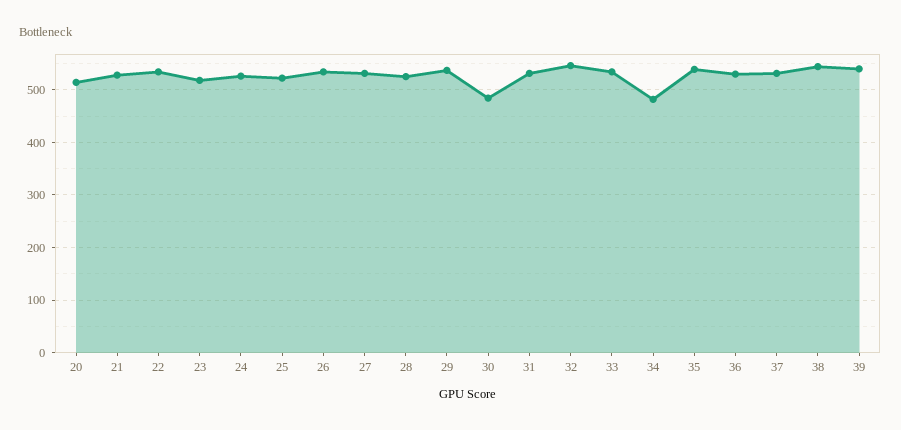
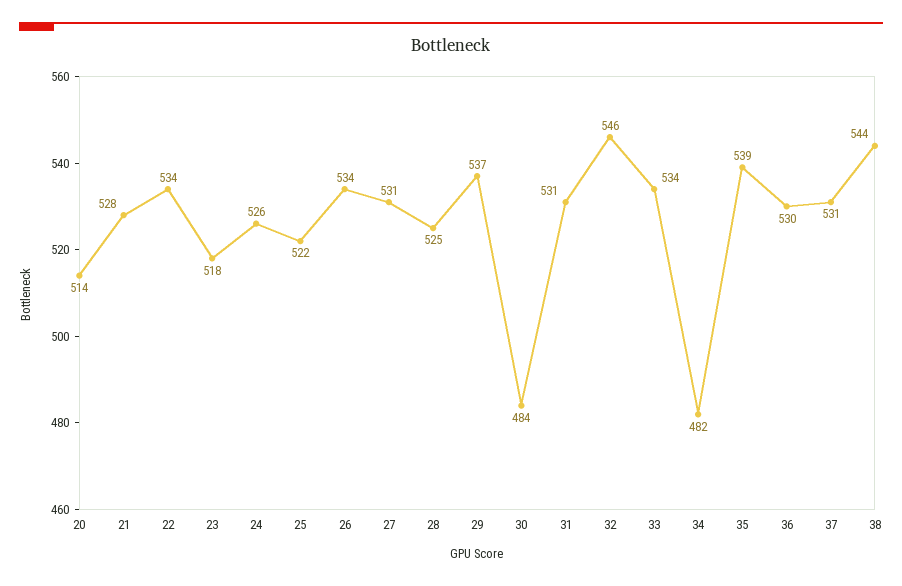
39: 540 -> none

